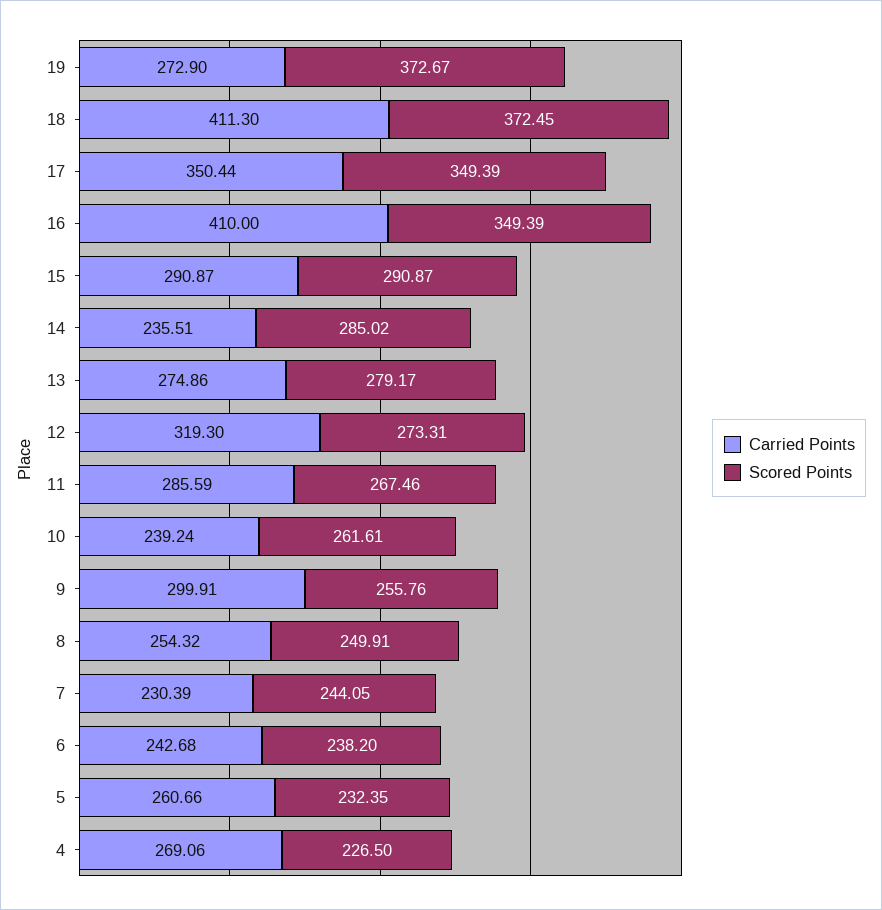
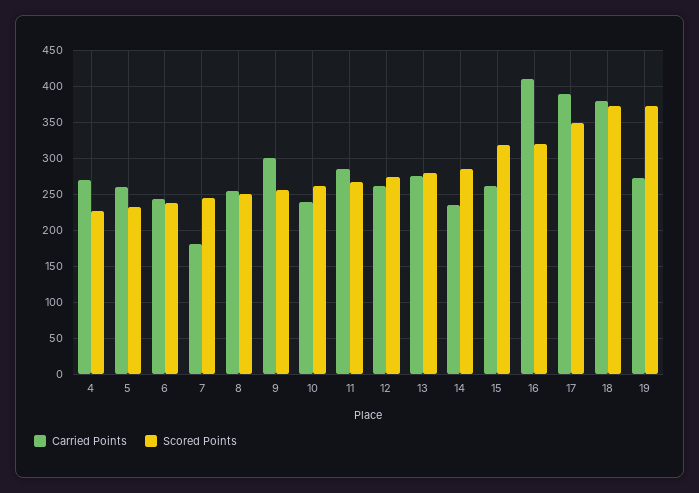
Carried Points, 18: 411.3 -> 380
Carried Points, 17: 350.44 -> 390
Scored Points, 16: 349.39 -> 320
Carried Points, 15: 290.87 -> 260
Scored Points, 15: 290.87 -> 320
Carried Points, 12: 319.3 -> 260
Carried Points, 7: 230.39 -> 180

